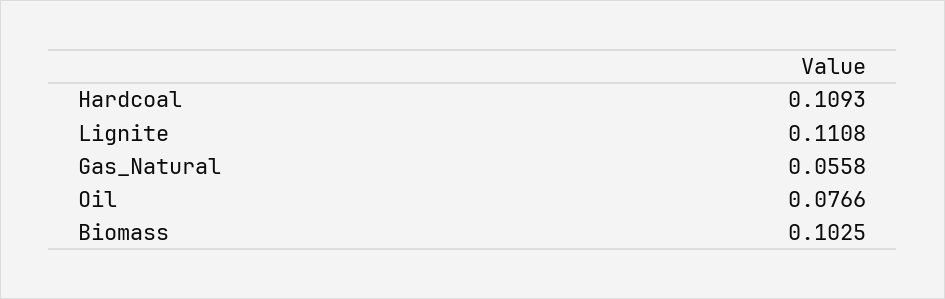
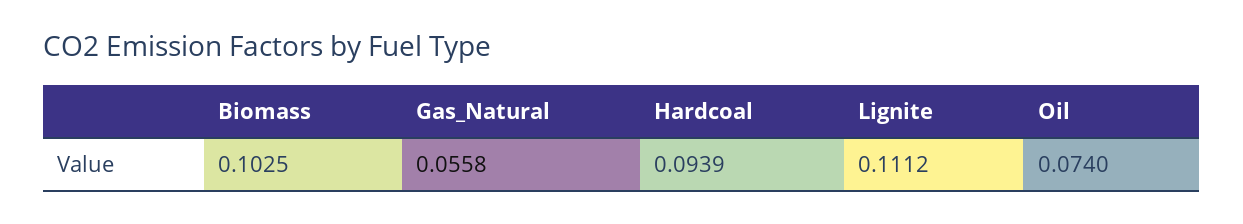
Hardcoal: 0.1093 -> 0.0939
Lignite: 0.1108 -> 0.1112
Oil: 0.0766 -> 0.074

